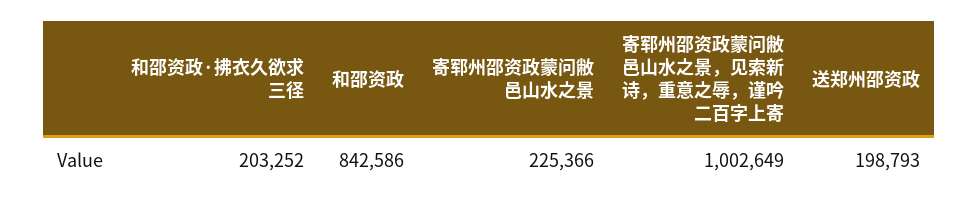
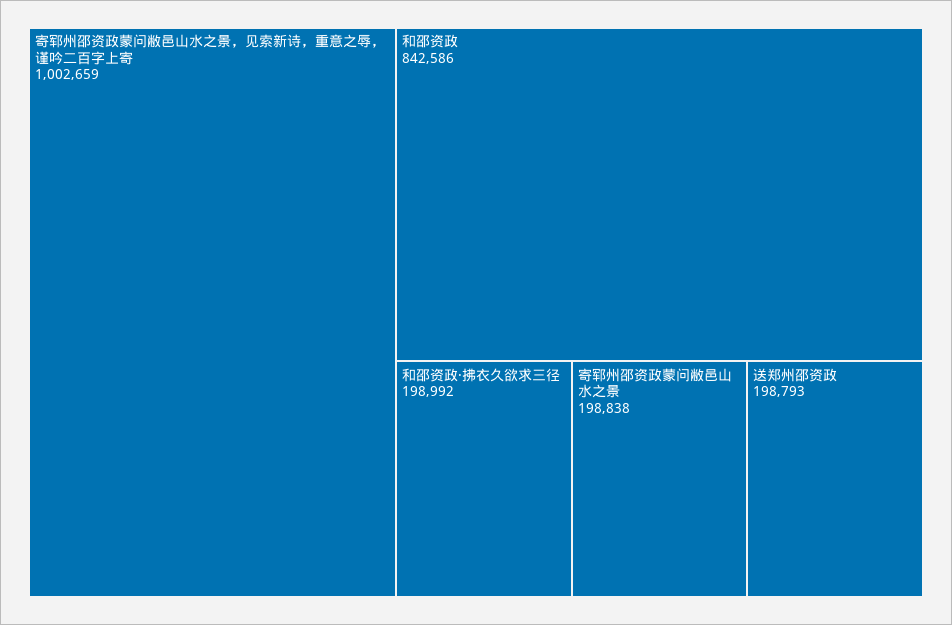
和邵资政·拂衣久欲求三径: 203252 -> 198992
寄郓州邵资政蒙问敝邑山水之景: 225366 -> 198838
寄郓州邵资政蒙问敝邑山水之景，见索新诗，重意之辱，谨吟二百字上寄: 1002649 -> 1002659

